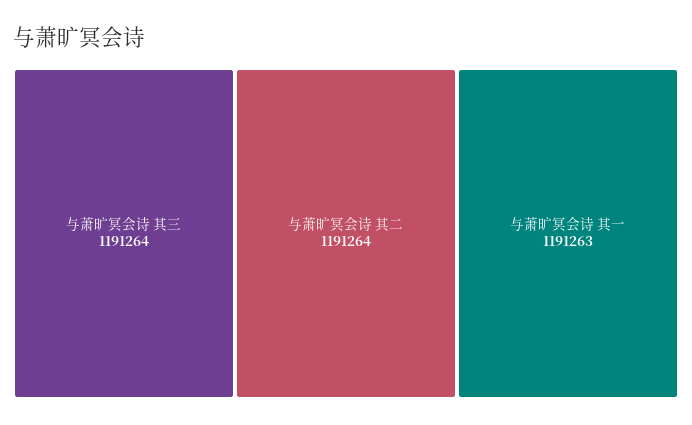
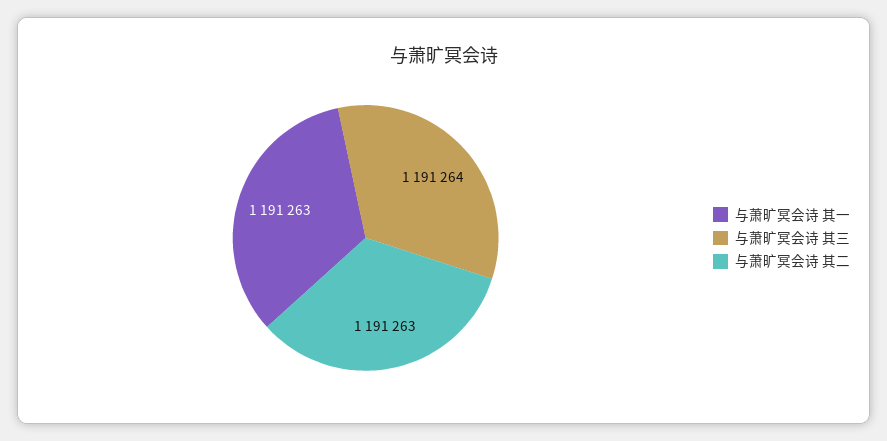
与萧旷冥会诗 其二: 1191264 -> 1191263

